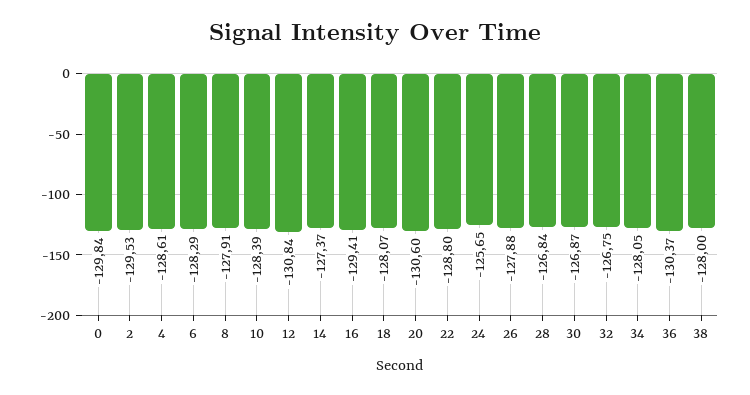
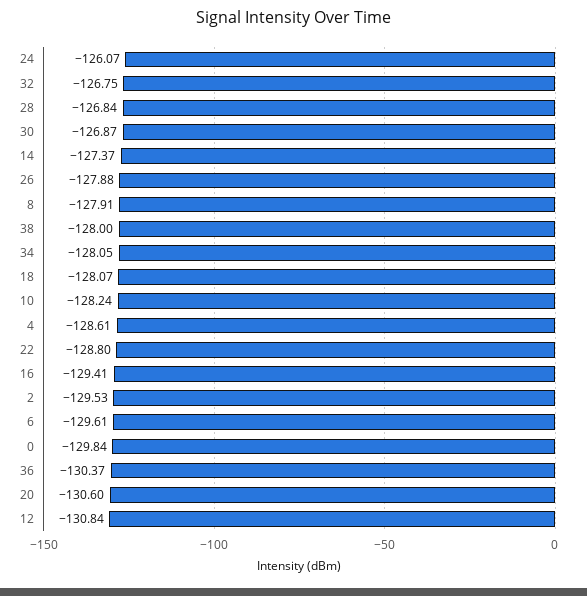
6: -128.29 -> -129.61
10: -128.39 -> -128.24
24: -125.65 -> -126.07

